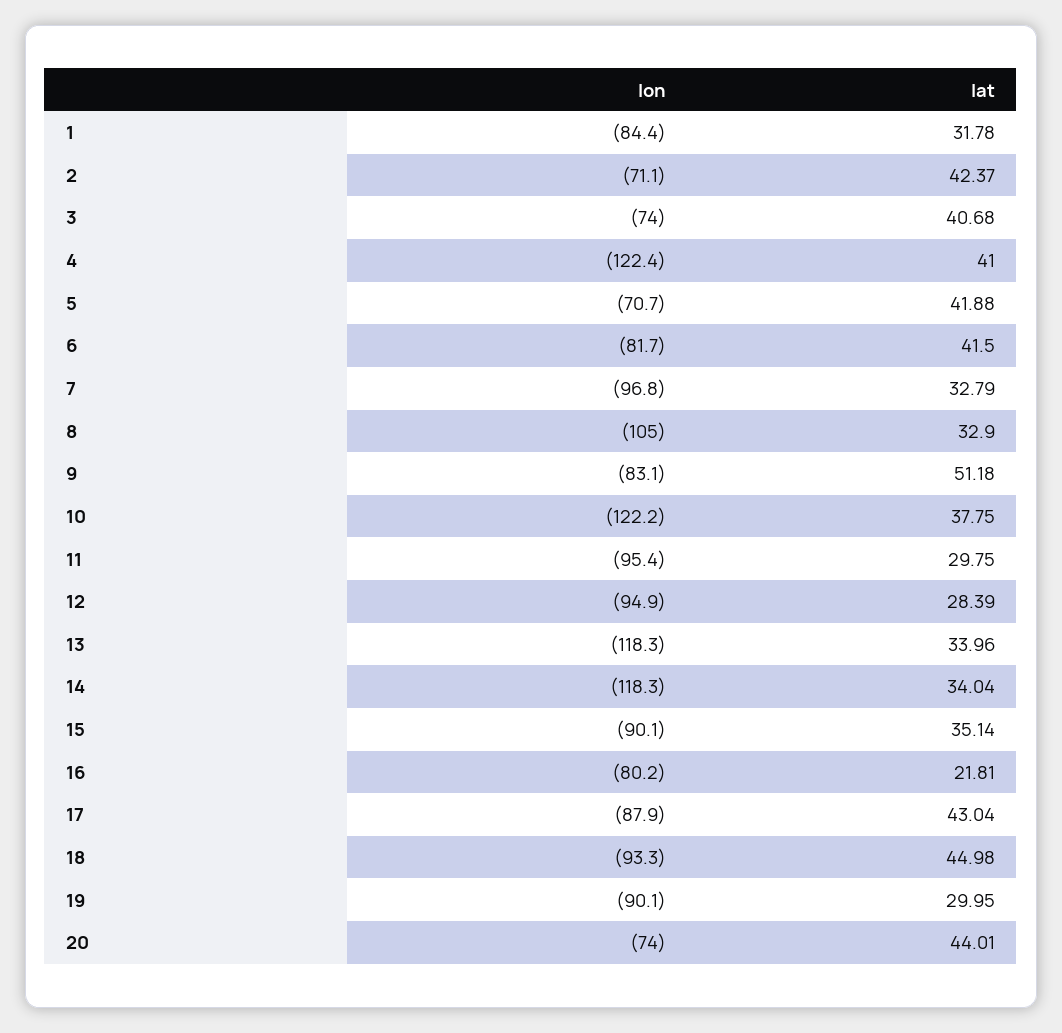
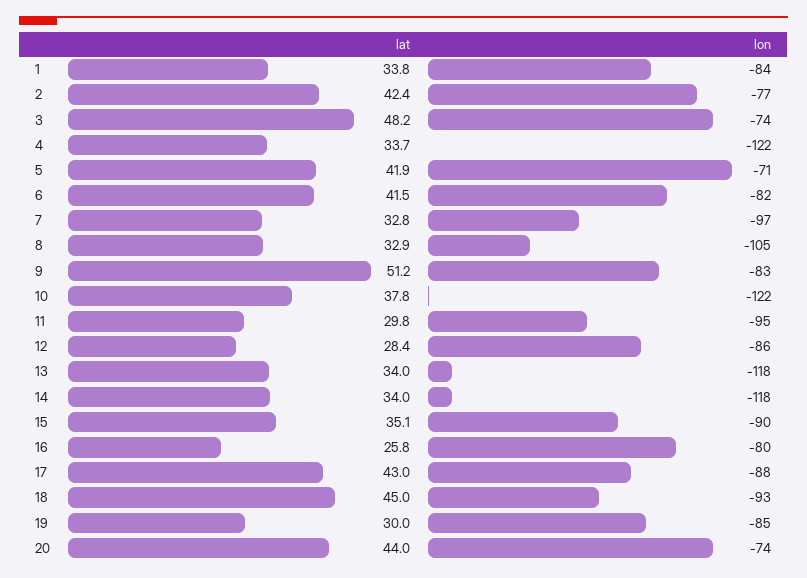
lat, 1: 31.78 -> 33.8
lon, 2: -71.1 -> -77
lat, 3: 40.68 -> 48.2
lat, 4: 41 -> 33.7
lon, 12: -94.9 -> -86
lat, 16: 21.81 -> 25.8
lon, 19: -90.1 -> -85

